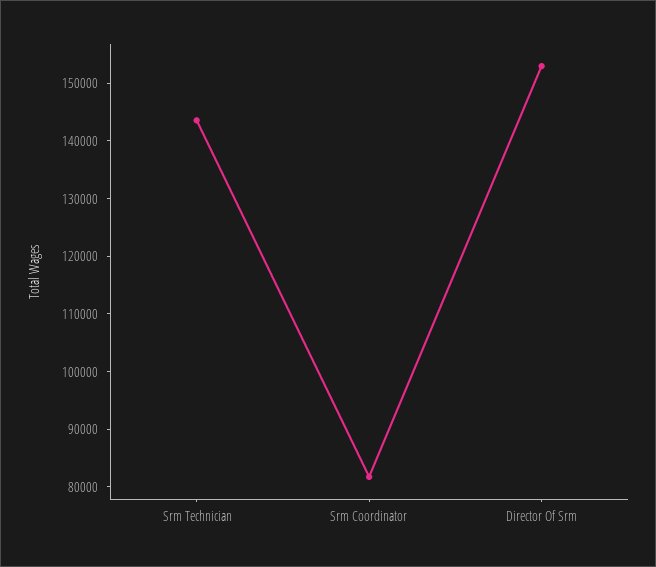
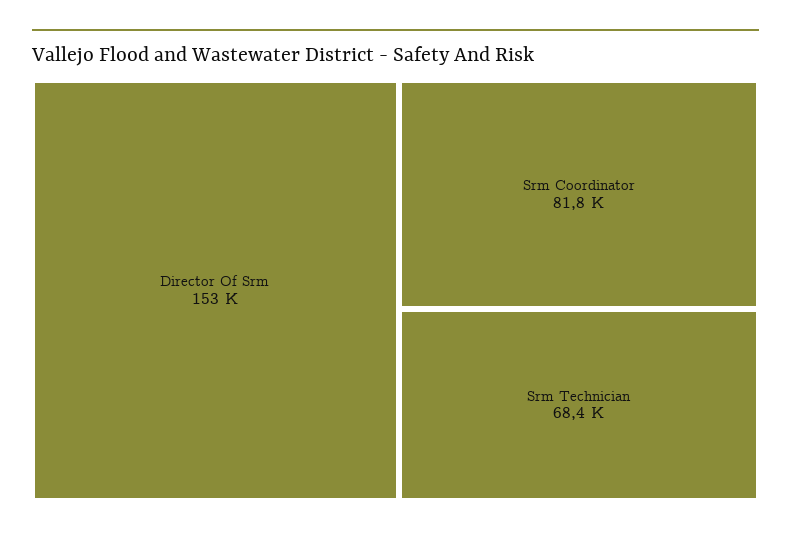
Srm Technician: 144000 -> 68400

